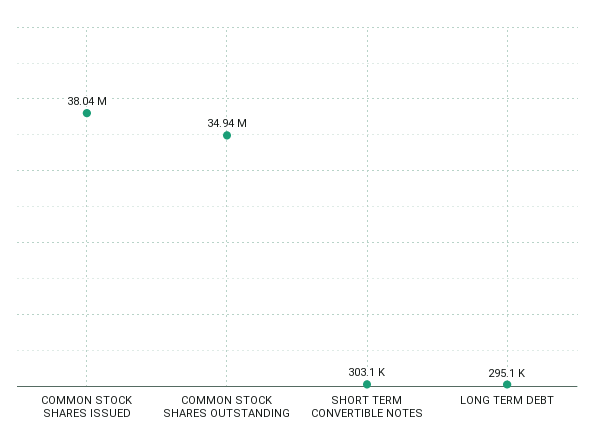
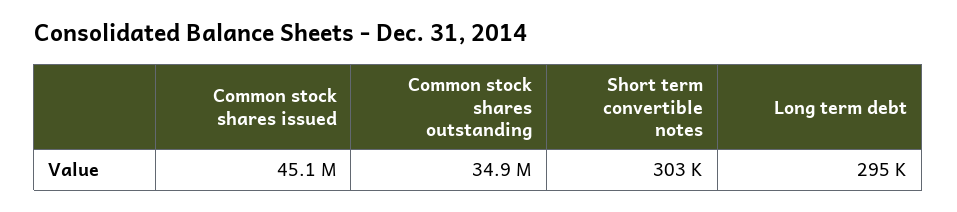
COMMON STOCK SHARES ISSUED: 38040000 -> 45100000

